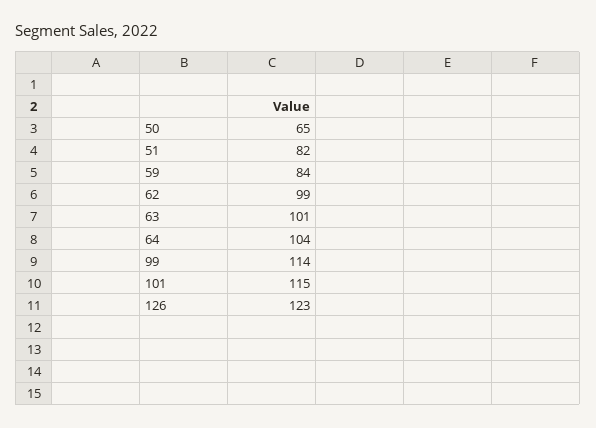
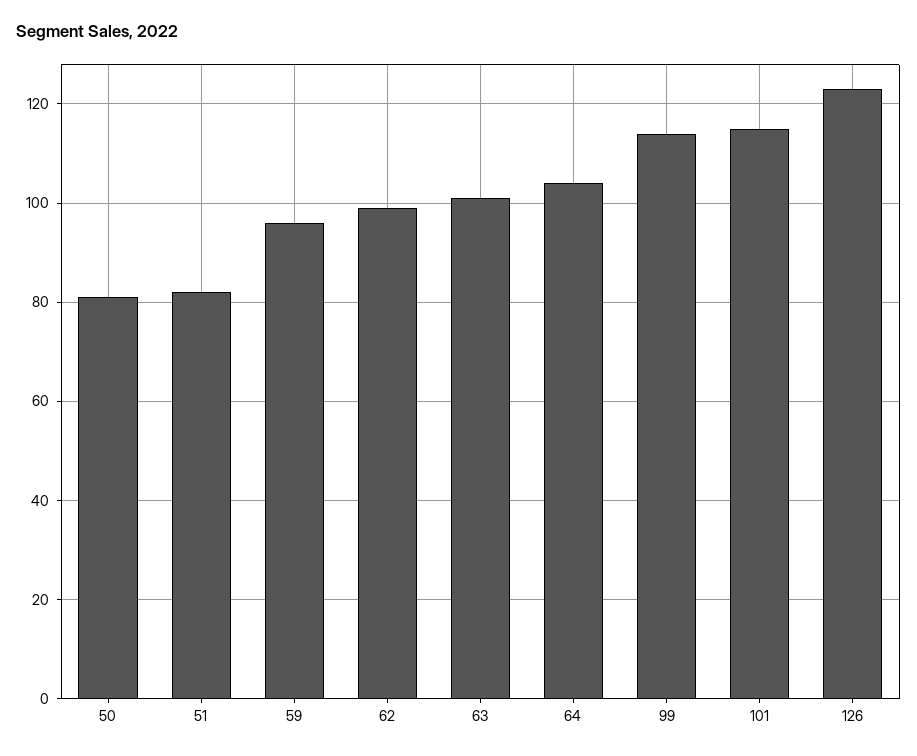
50: 65 -> 80
59: 84 -> 95

